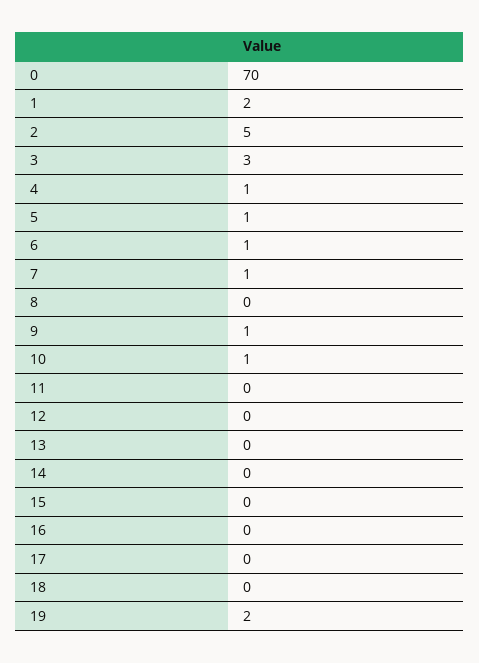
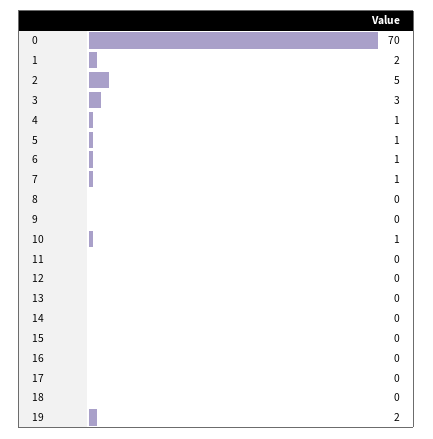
9: 1 -> 0

